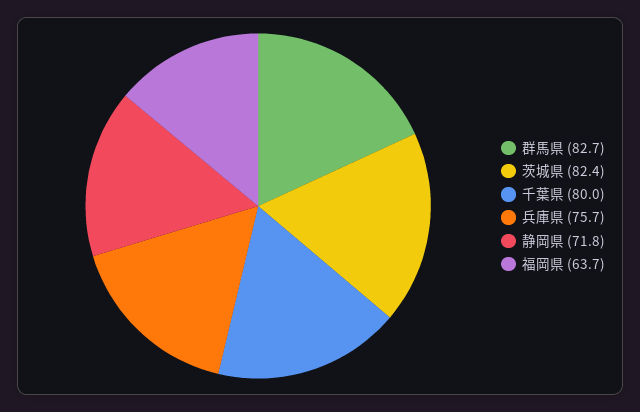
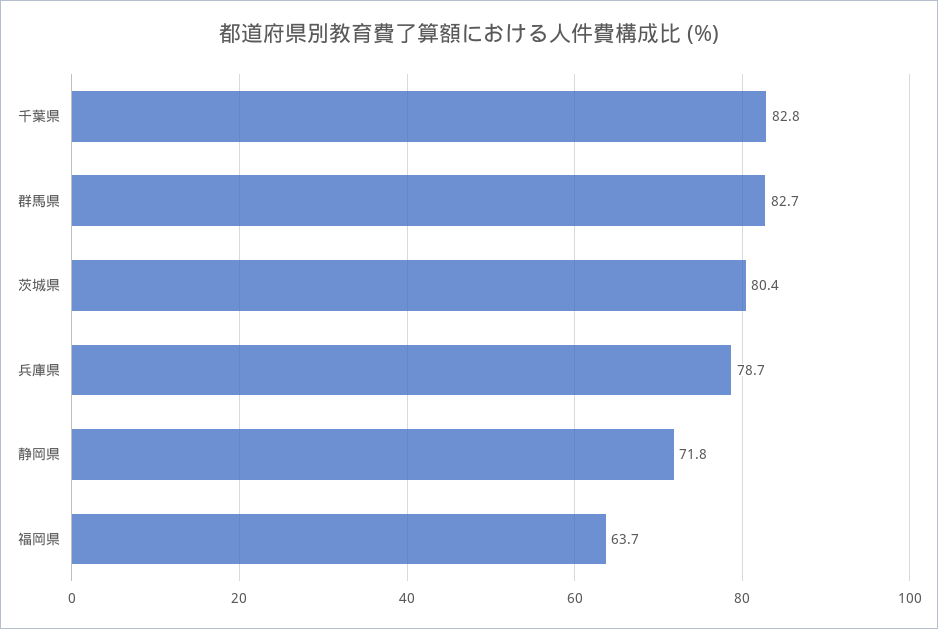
茨城県: 82.4 -> 80.4
千葉県: 80 -> 82.8
兵庫県: 75.7 -> 78.7

